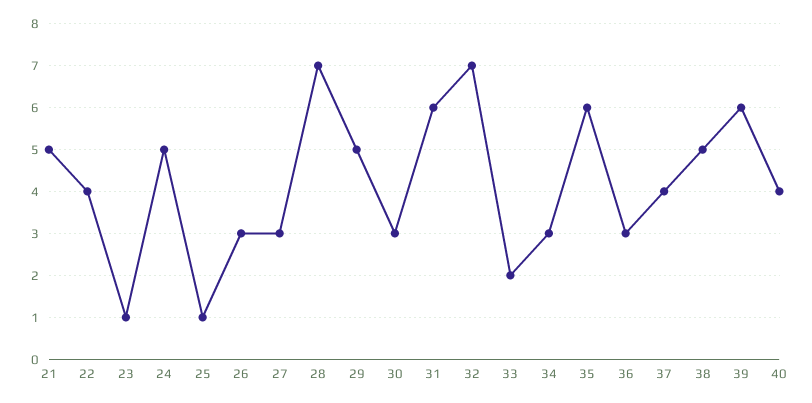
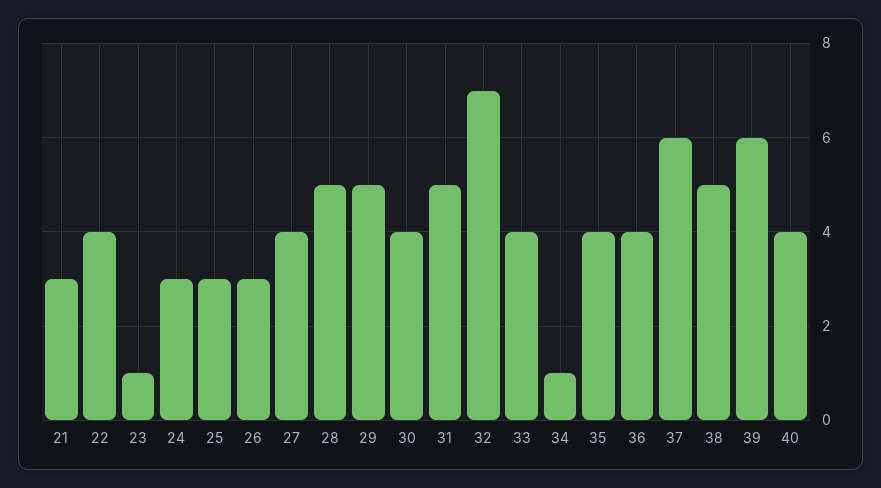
21: 5 -> 3
24: 5 -> 3
25: 1 -> 3
27: 3 -> 4
28: 7 -> 5
30: 3 -> 4
31: 6 -> 5
33: 2 -> 4
34: 3 -> 1
35: 6 -> 4
36: 3 -> 4
37: 4 -> 6

